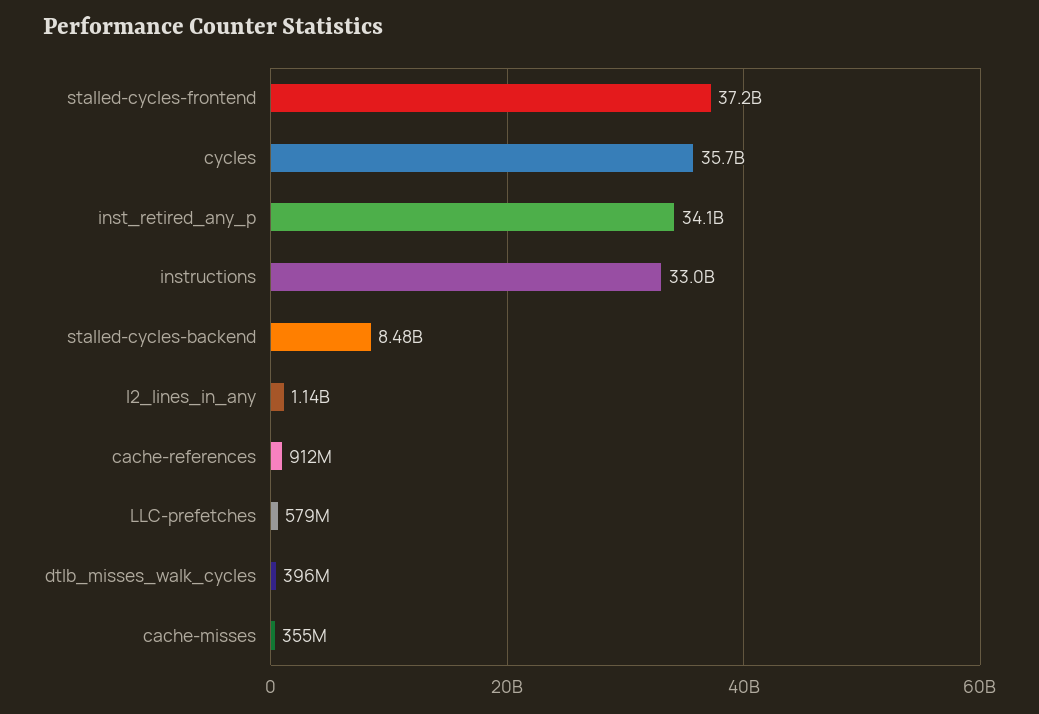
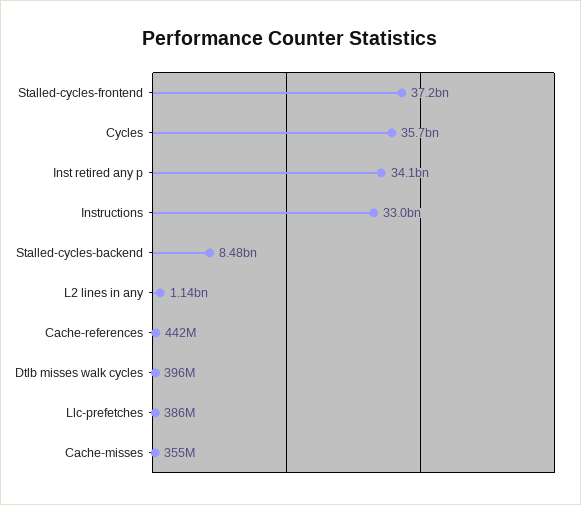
cache-references: 912000000 -> 442000000
LLC-prefetches: 579000000 -> 386000000

